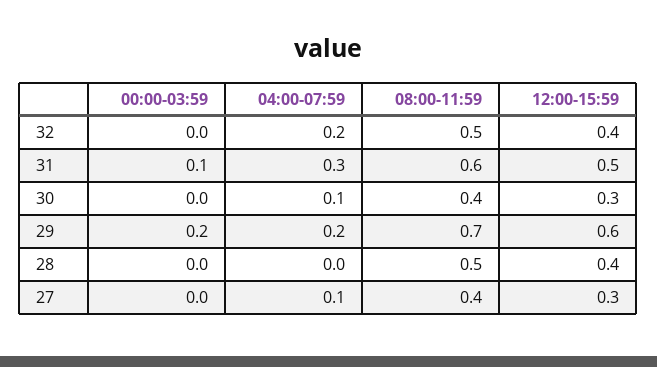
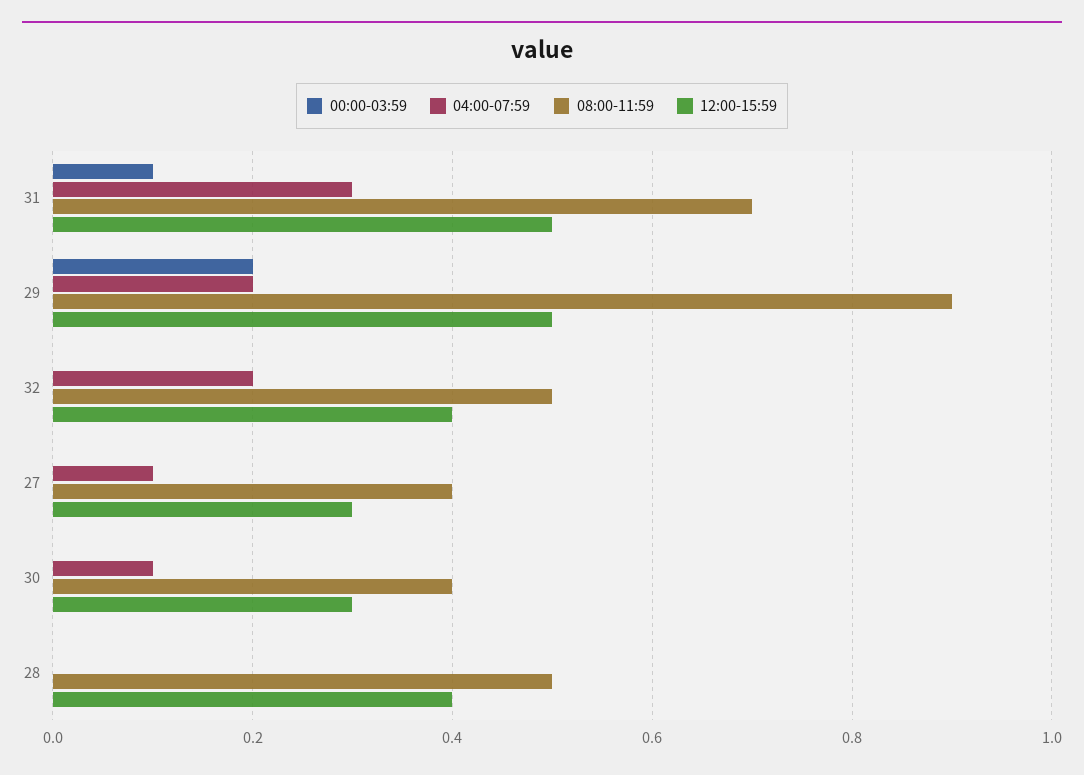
08:00-11:59, 31: 0.6 -> 0.7
08:00-11:59, 29: 0.7 -> 0.9
12:00-15:59, 29: 0.6 -> 0.5

